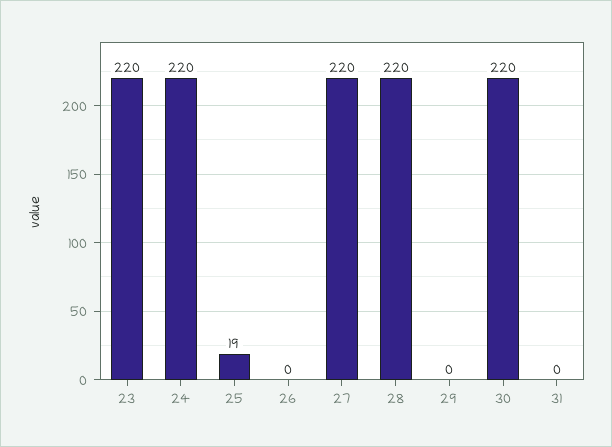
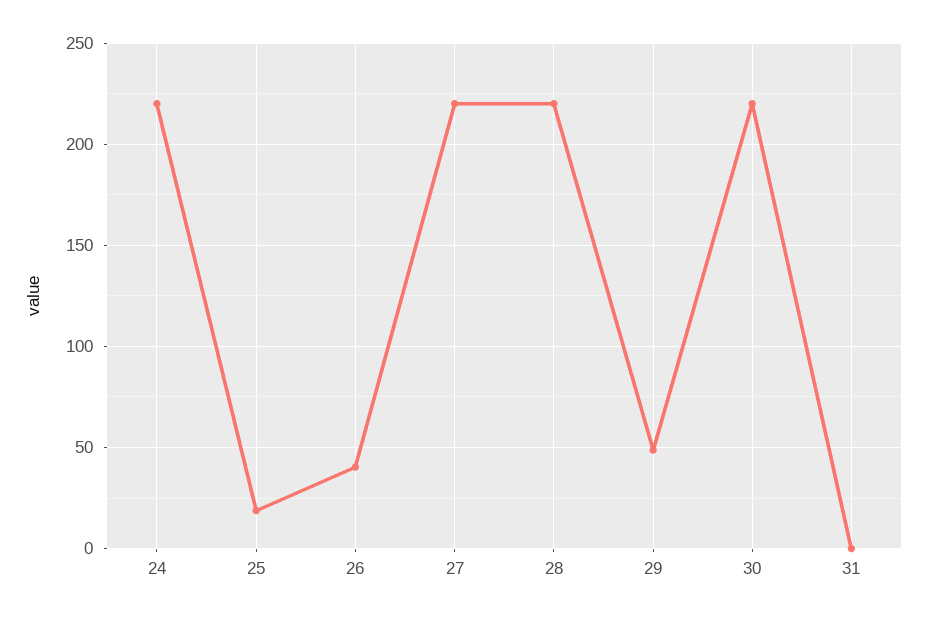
23: 220 -> none
26: 0 -> 40
29: 0 -> 50

